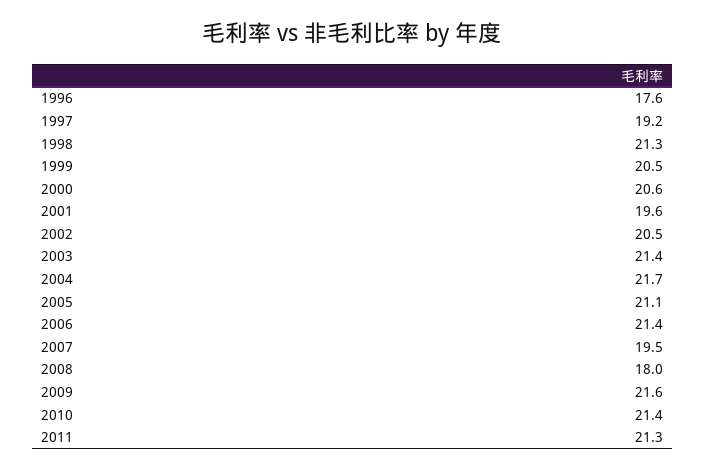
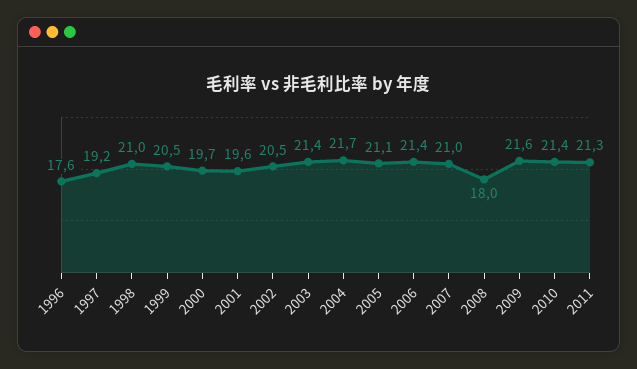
1998: 21.3 -> 21
2000: 20.6 -> 19.7
2007: 19.5 -> 21

